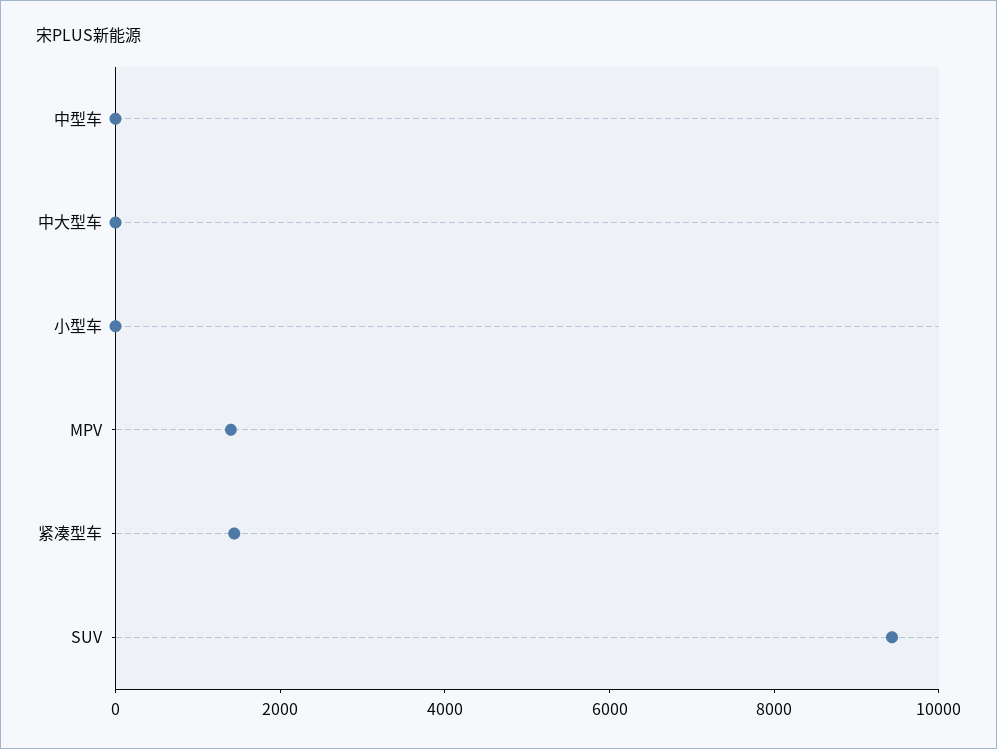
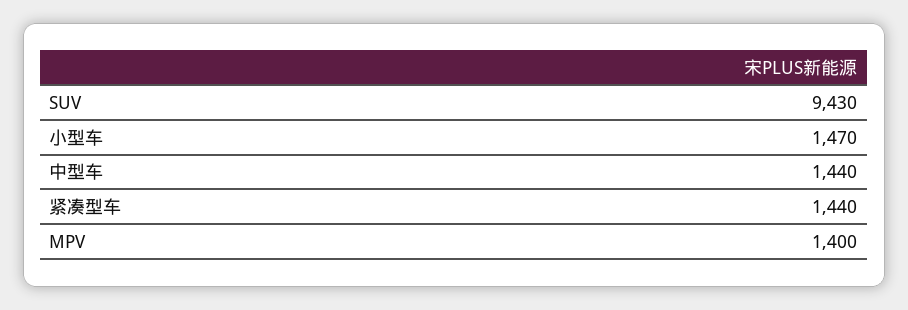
中型车: 0 -> 1440
中大型车: 0 -> none
小型车: 0 -> 1470

